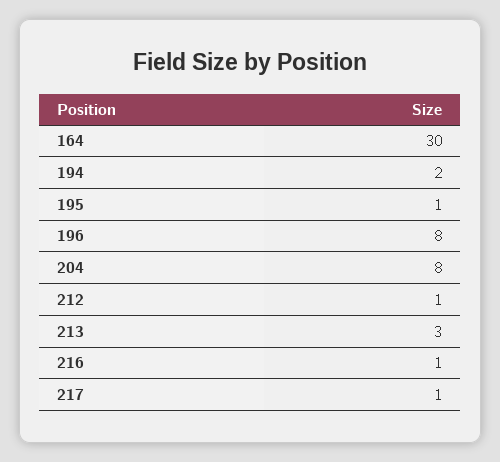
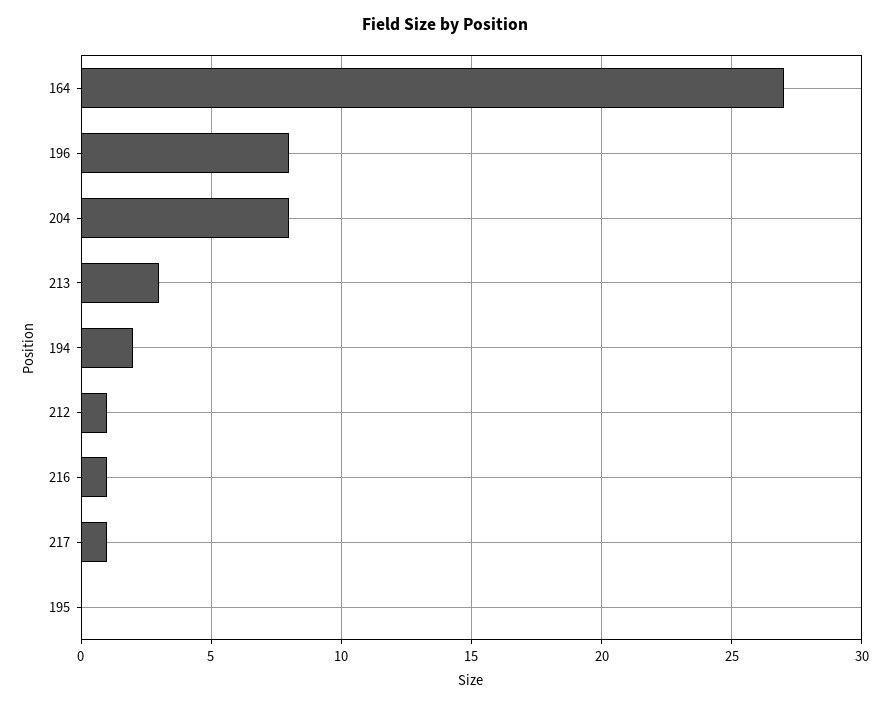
164: 30 -> 27
195: 1 -> 0

